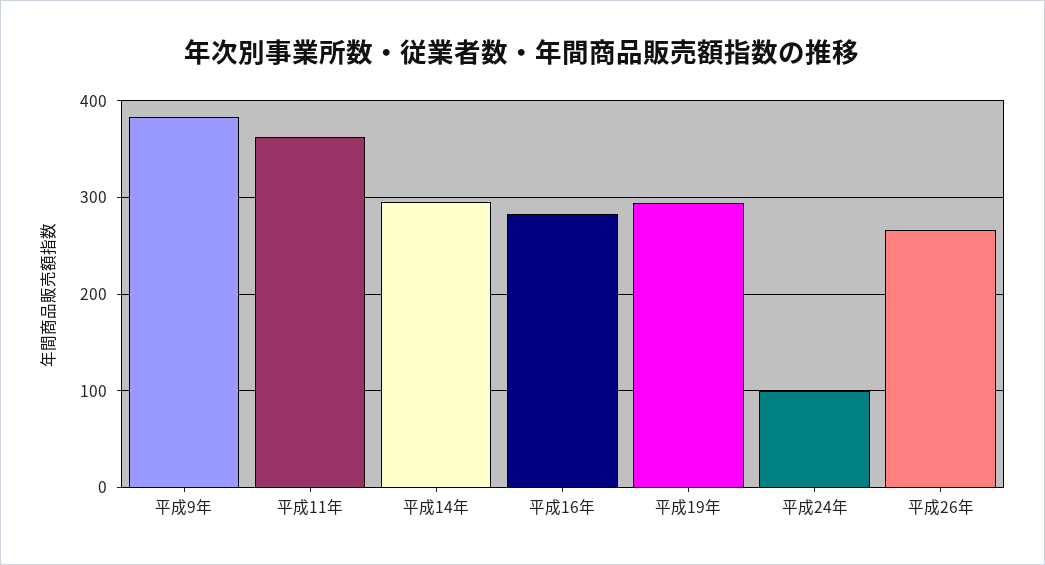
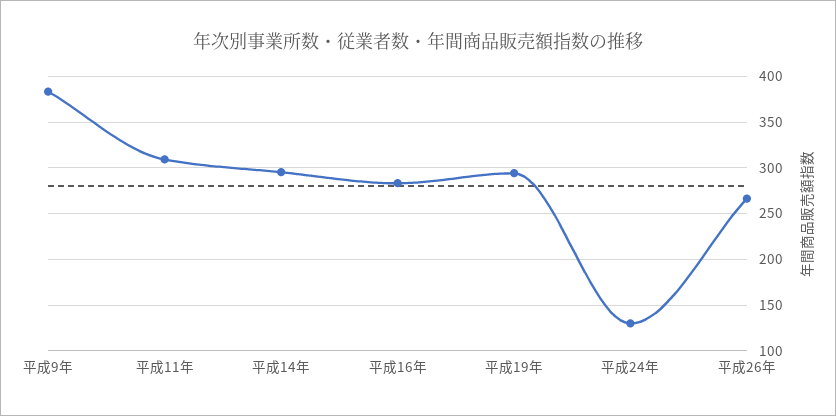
平成11年: 360 -> 310
平成24年: 100 -> 130

